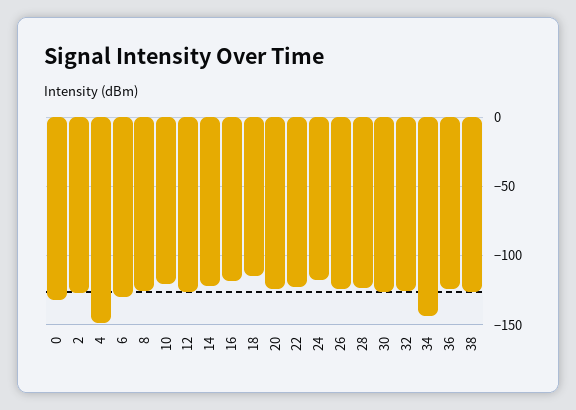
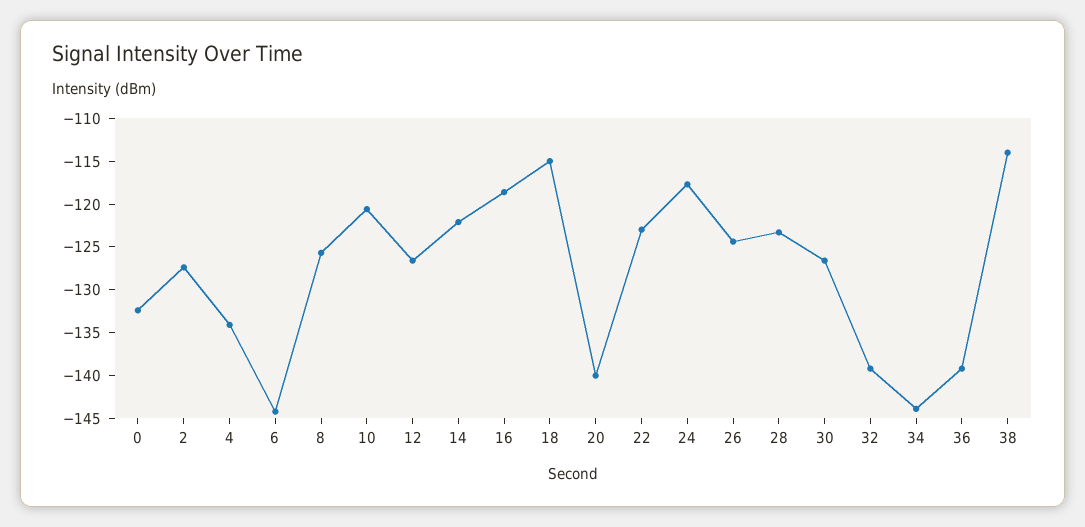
4: -150 -> -134
6: -130 -> -144
20: -125 -> -140
32: -125 -> -139
36: -125 -> -139
38: -125 -> -114

